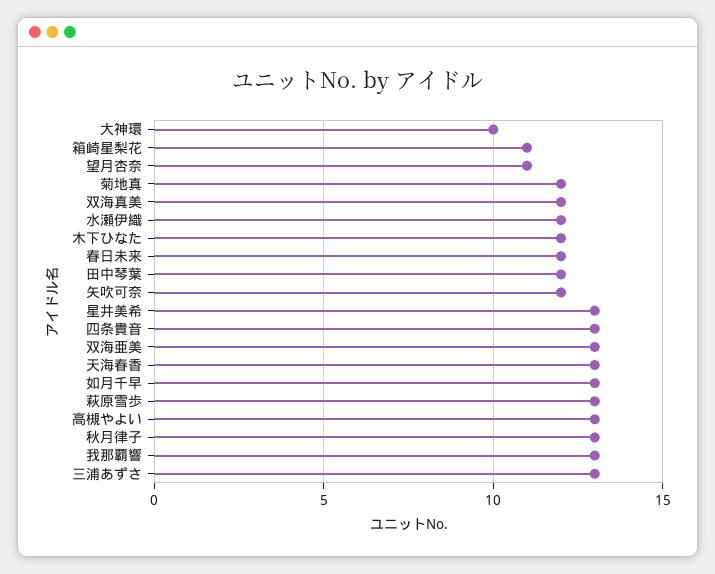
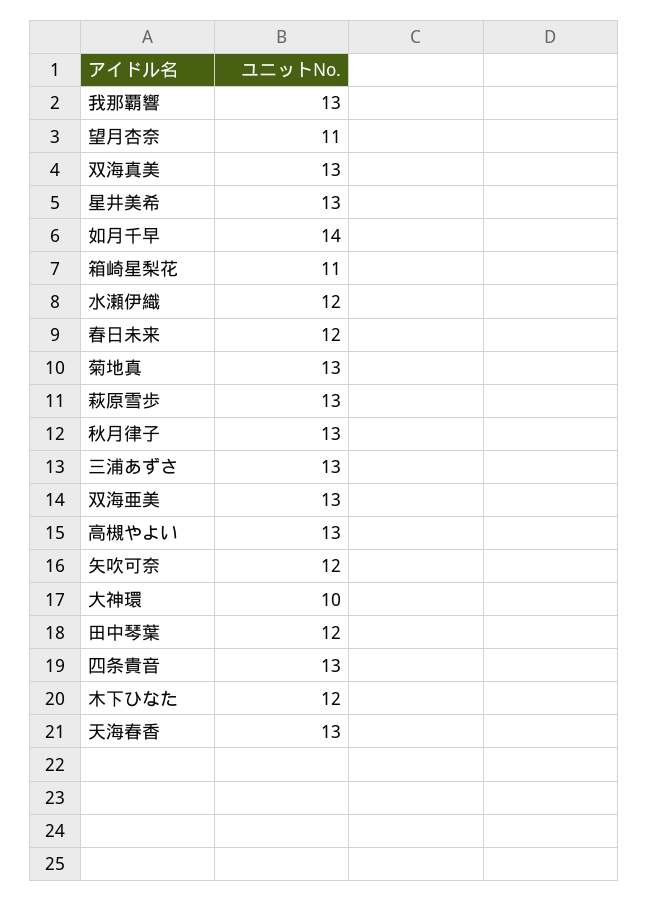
菊地真: 12 -> 13
双海真美: 12 -> 13
如月千早: 13 -> 14

